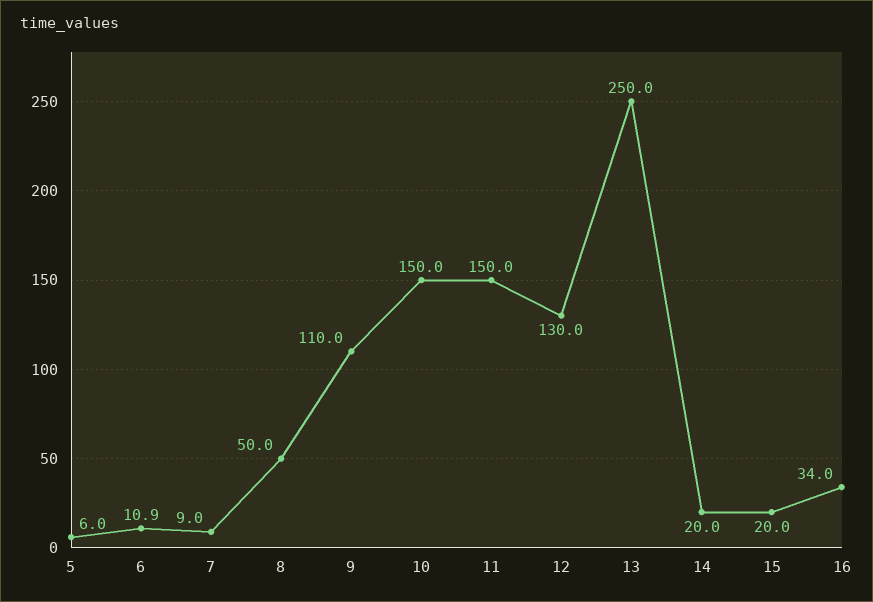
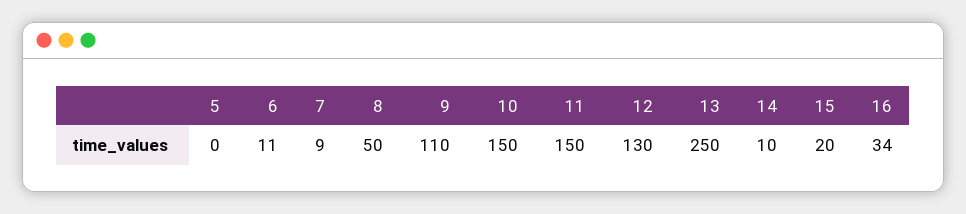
5: 6 -> 0
14: 20 -> 10

